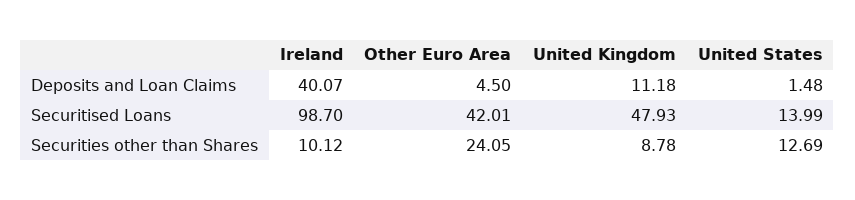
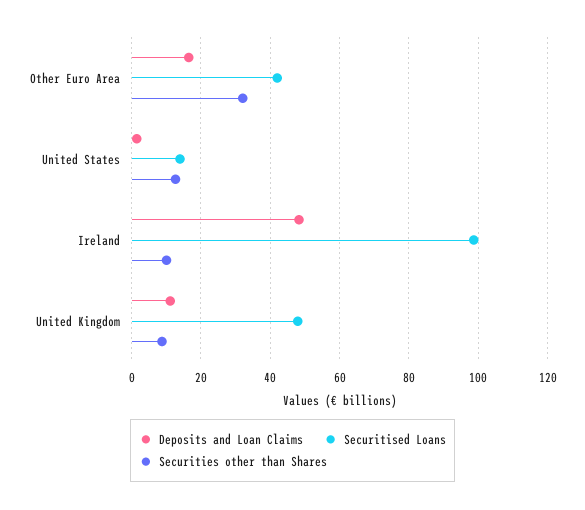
Deposits and Loan Claims, Ireland: 40.07 -> 48
Deposits and Loan Claims, Other Euro Area: 4.5 -> 16
Securities other than Shares, Other Euro Area: 24.05 -> 32

